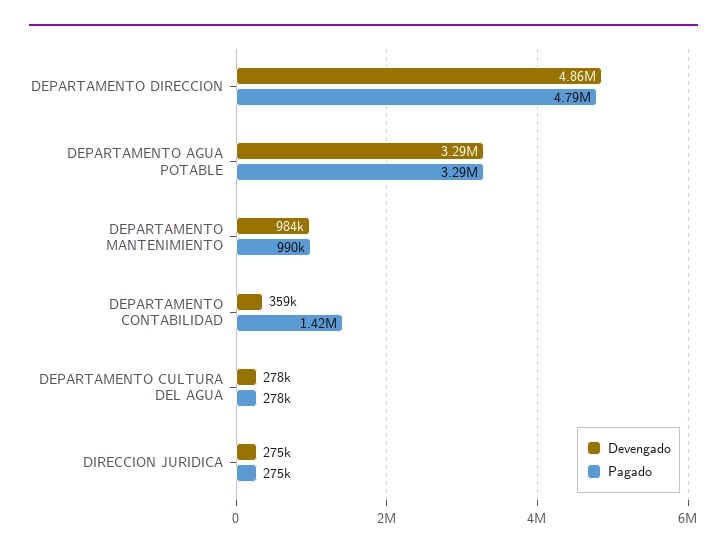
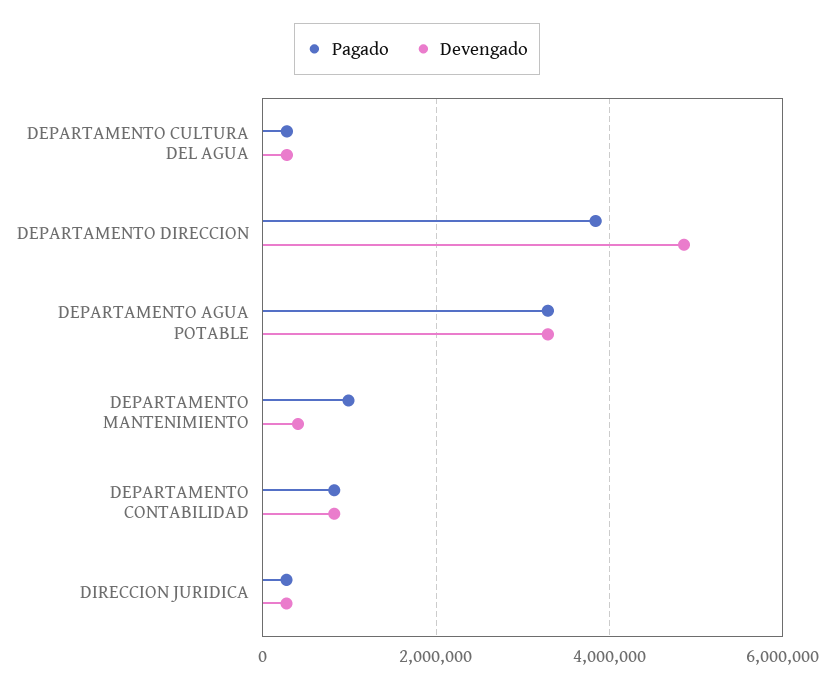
Pagado, DEPARTAMENTO DIRECCION: 4790000 -> 3800000
Devengado, DEPARTAMENTO MANTENIMIENTO: 984000 -> 400000
Devengado, DEPARTAMENTO CONTABILIDAD: 359000 -> 800000
Pagado, DEPARTAMENTO CONTABILIDAD: 1420000 -> 800000

